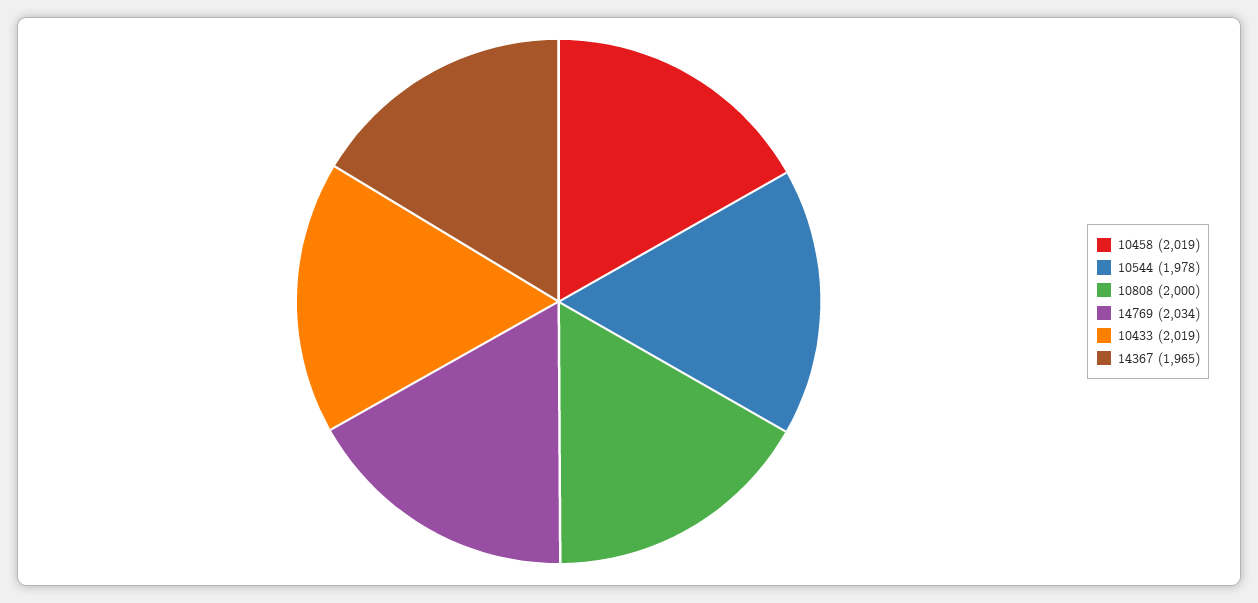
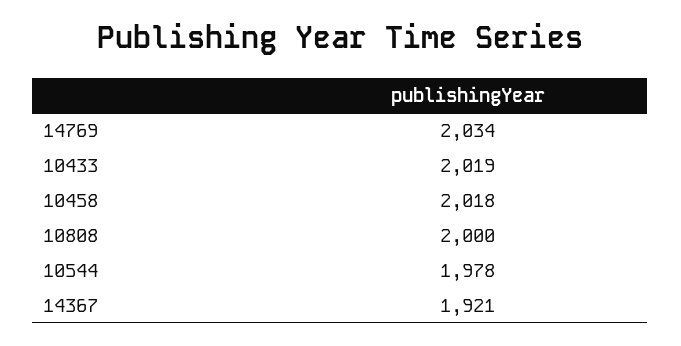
10458: 2019 -> 2018
14367: 1965 -> 1921

